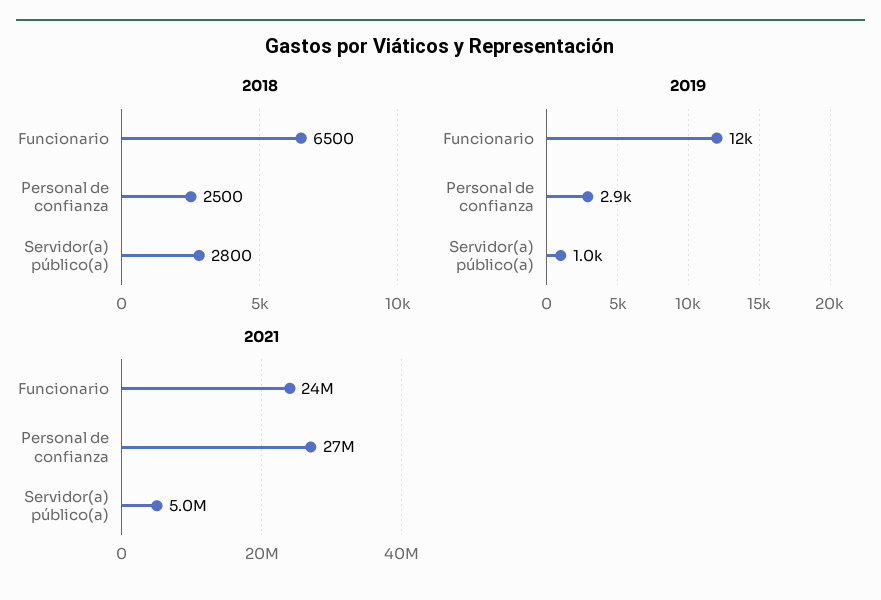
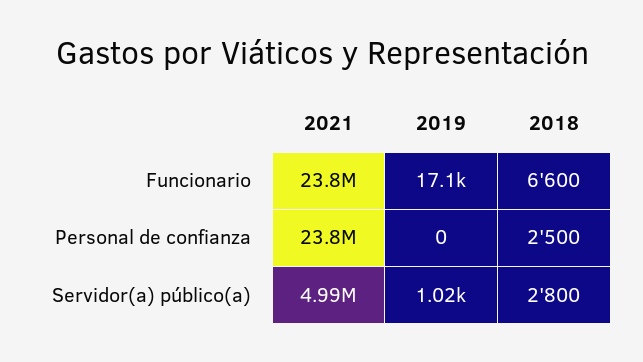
2018, Funcionario: 6500 -> 6600
2019, Funcionario: 12000 -> 17100
2019, Personal de confianza: 2900 -> 0
2021, Personal de confianza: 27000000 -> 23800000

